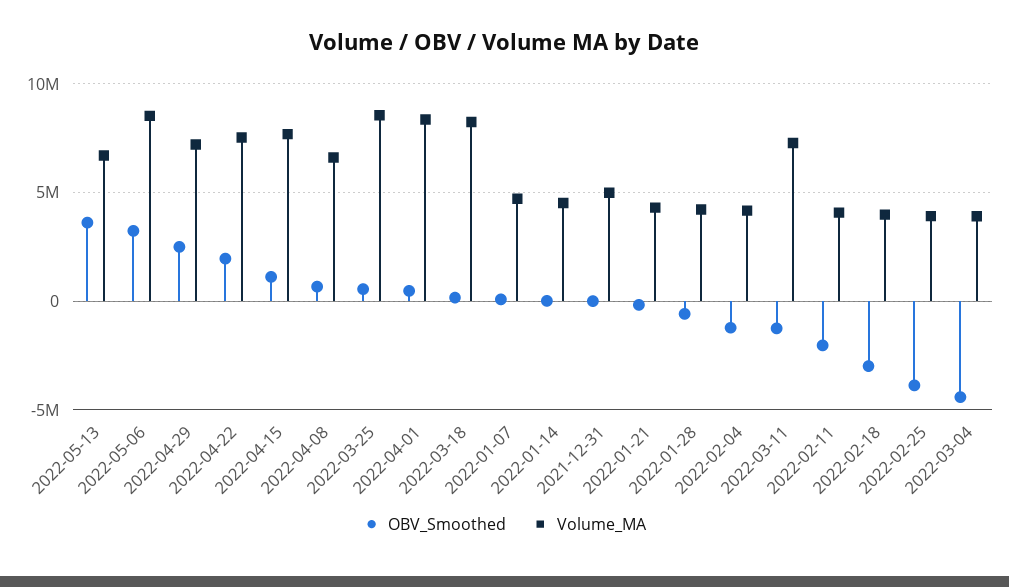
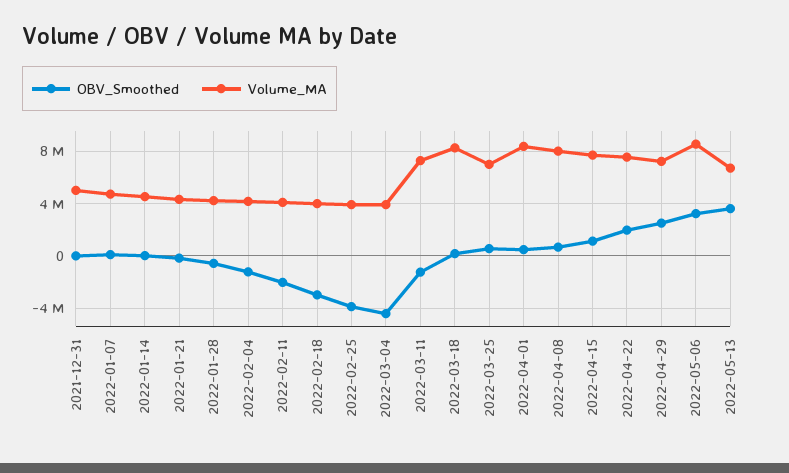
Volume_MA, 2022-04-08: 6500000 -> 8000000
Volume_MA, 2022-03-25: 8500000 -> 7000000

